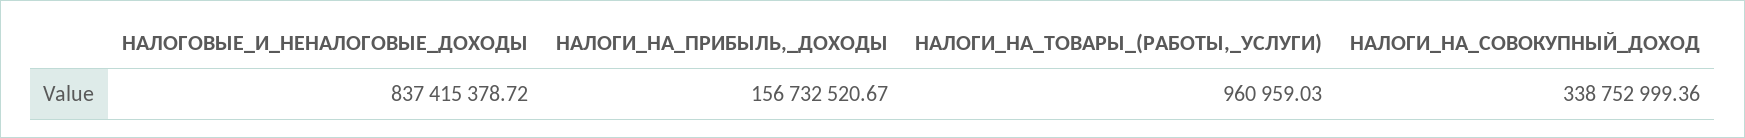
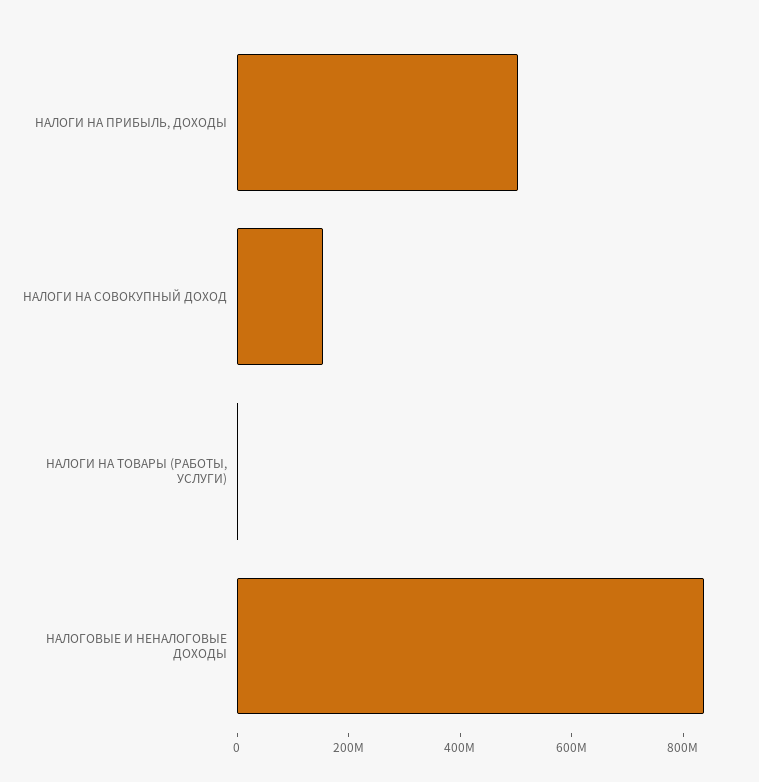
НАЛОГИ_НА_ПРИБЫЛЬ,_ДОХОДЫ: 156732520.67 -> 500000000
НАЛОГИ_НА_СОВОКУПНЫЙ_ДОХОД: 338752999.36 -> 150000000

